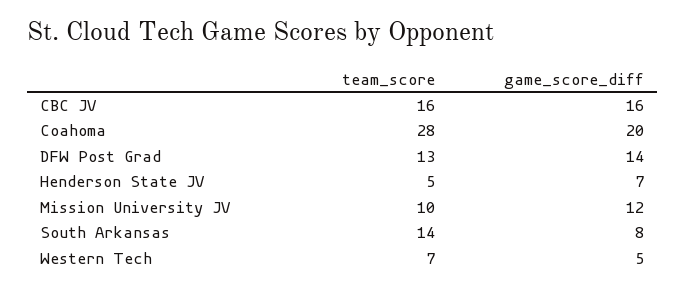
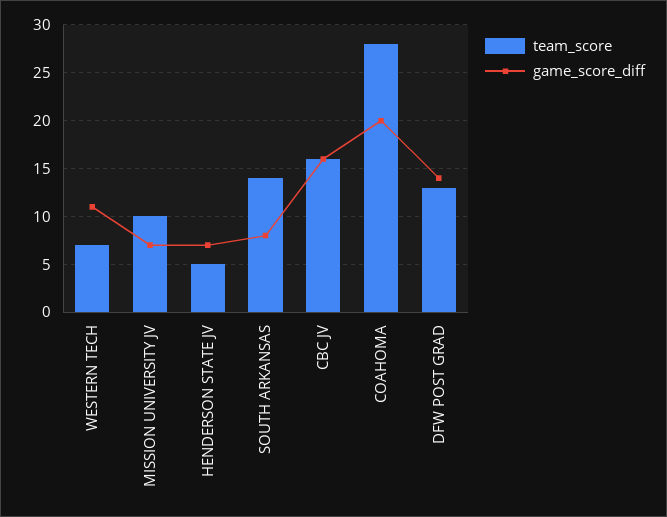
game_score_diff, Mission University JV: 12 -> 7
game_score_diff, Western Tech: 5 -> 11

